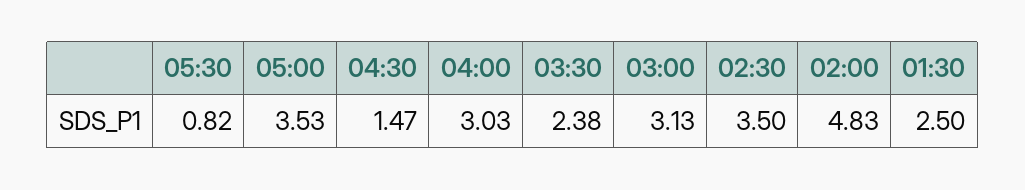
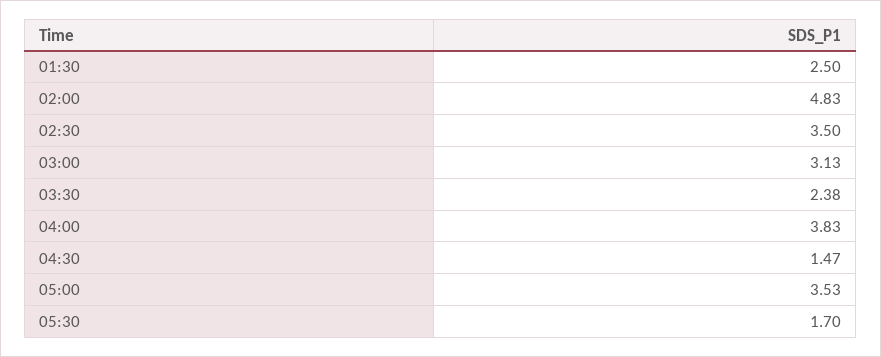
05:30: 0.82 -> 1.7
04:00: 3.03 -> 3.83

